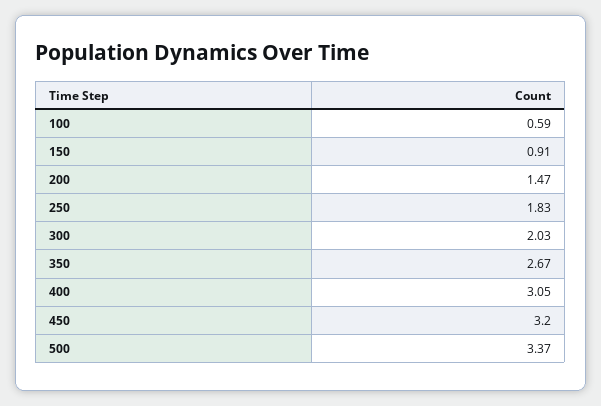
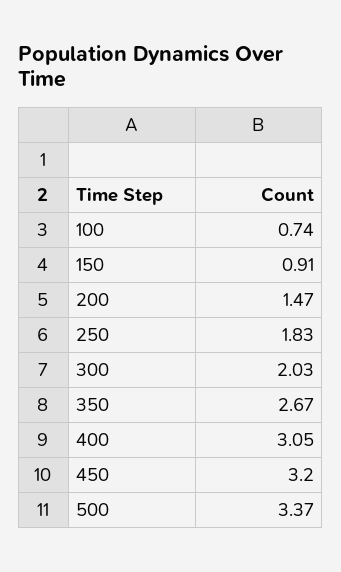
100: 0.59 -> 0.74

